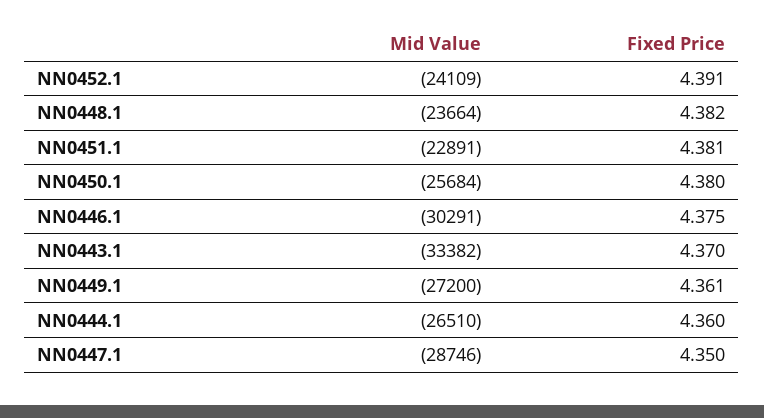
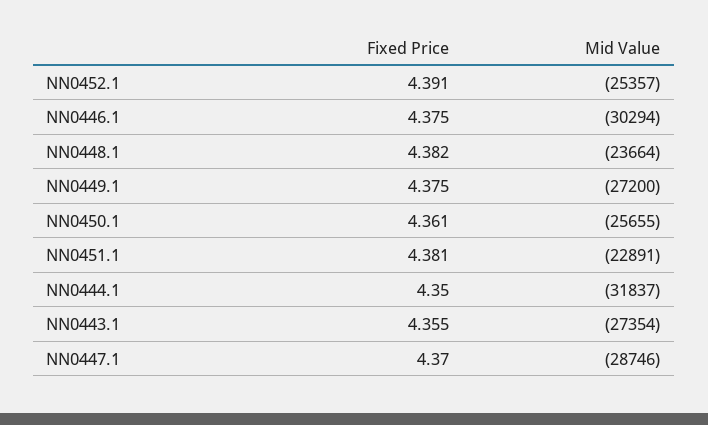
Mid Value, NN0452.1: -24109 -> -25357
Mid Value, NN0450.1: -25684 -> -25655
Fixed Price, NN0450.1: 4.38 -> 4.361
Mid Value, NN0446.1: -30291 -> -30294
Mid Value, NN0443.1: -33382 -> -27354
Fixed Price, NN0443.1: 4.37 -> 4.355
Fixed Price, NN0449.1: 4.361 -> 4.375
Mid Value, NN0444.1: -26510 -> -31837
Fixed Price, NN0444.1: 4.36 -> 4.35
Fixed Price, NN0447.1: 4.35 -> 4.37

